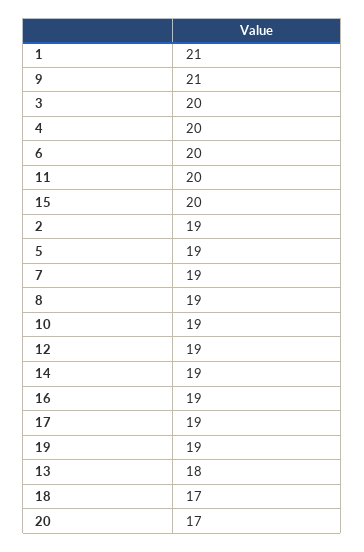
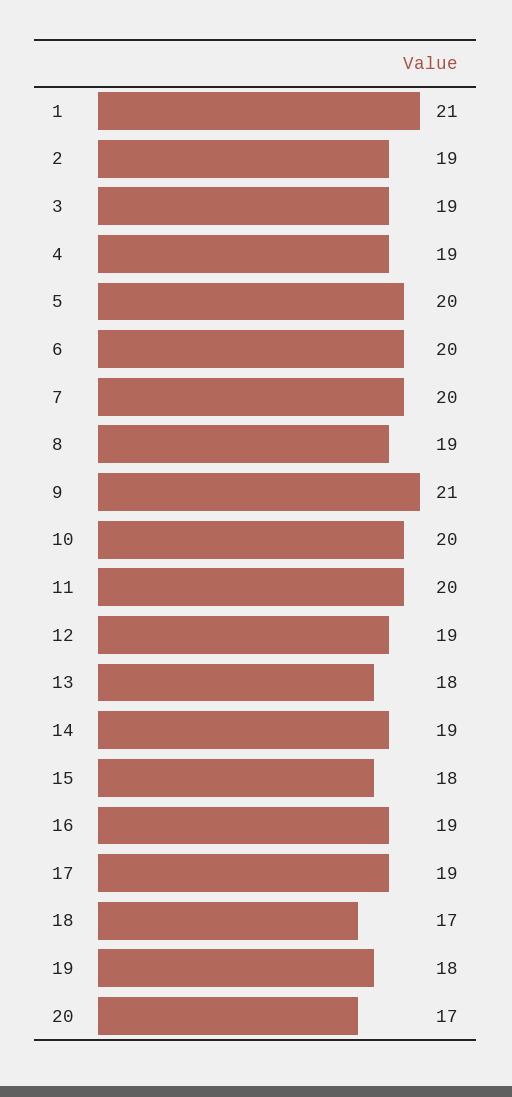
3: 20 -> 19
4: 20 -> 19
15: 20 -> 18
5: 19 -> 20
7: 19 -> 20
10: 19 -> 20
19: 19 -> 18

